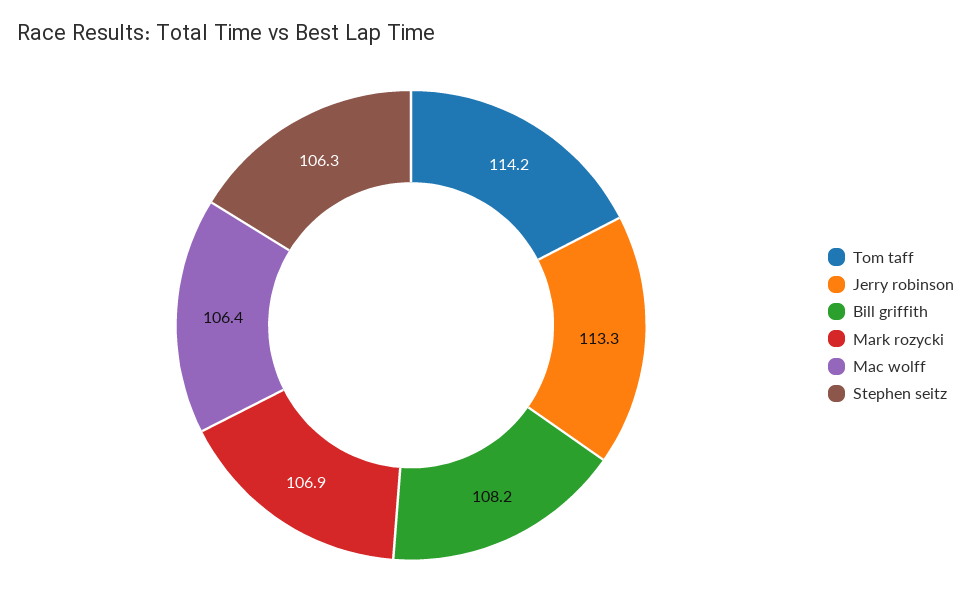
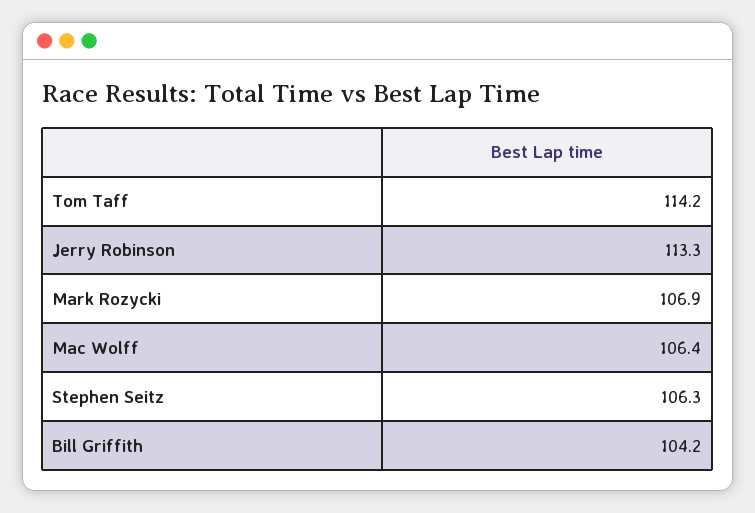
Bill griffith: 108.2 -> 104.2

